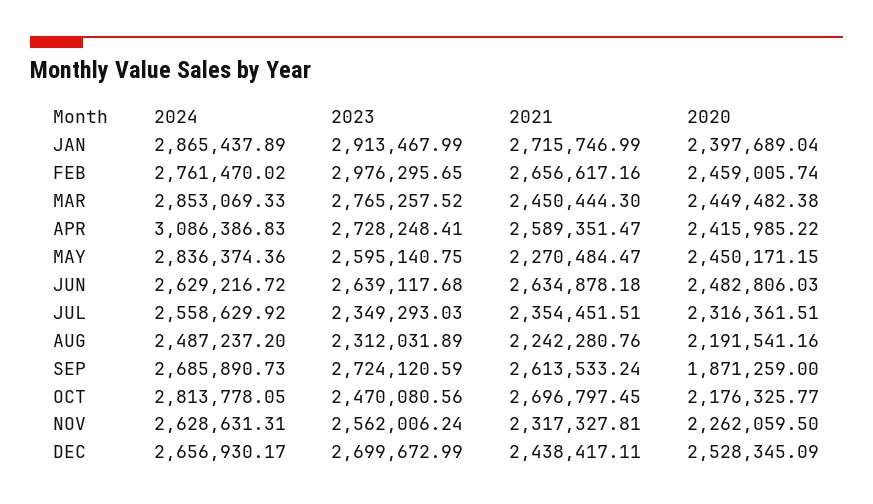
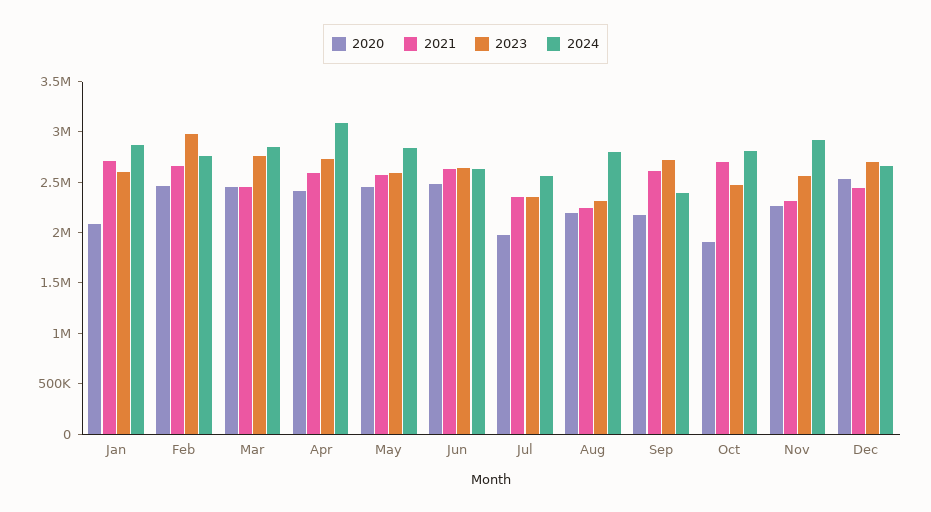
2023, JAN: 2913467.99 -> 2600000
2020, JAN: 2397689.04 -> 2100000
2021, MAY: 2270484.47 -> 2600000
2020, JUL: 2316361.51 -> 2000000
2024, AUG: 2487237.2 -> 2800000
2024, SEP: 2685890.73 -> 2400000
2020, SEP: 1871259 -> 2200000
2020, OCT: 2176325.77 -> 1900000
2024, NOV: 2628631.31 -> 2900000

